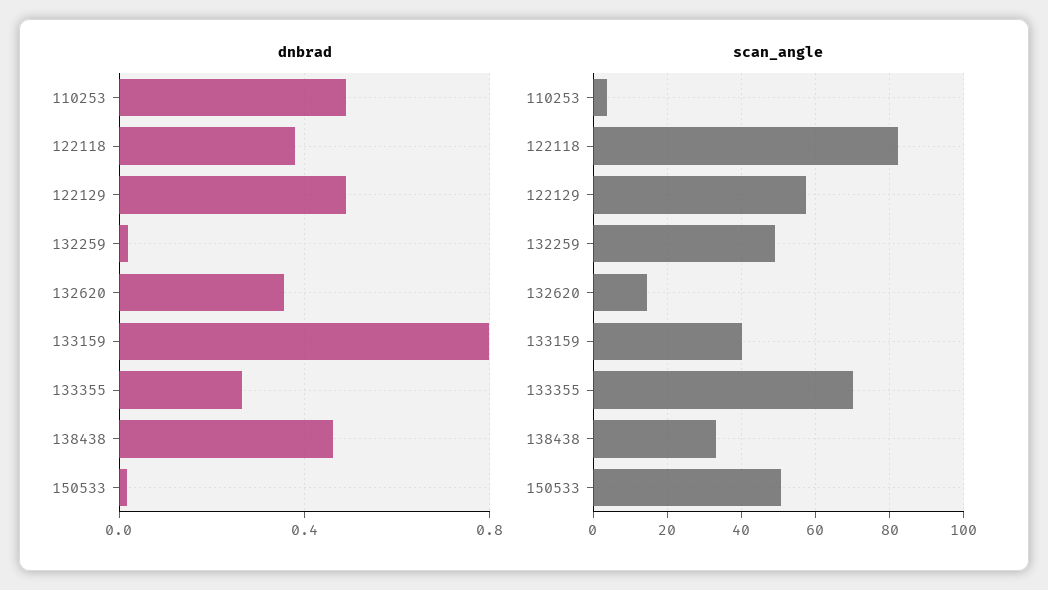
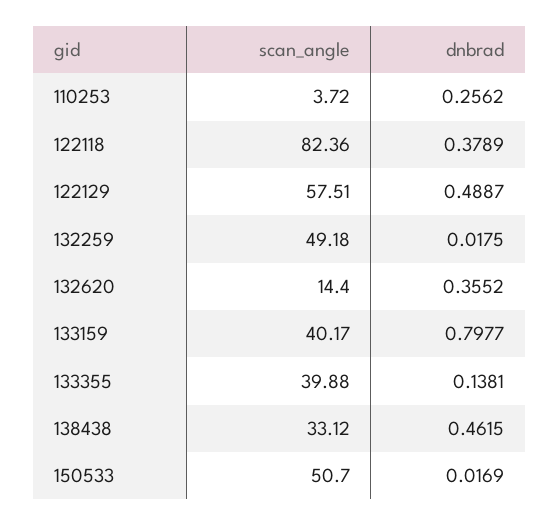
dnbrad, 110253: 0.5 -> 0.2562
dnbrad, 133355: 0.25 -> 0.1381
scan_angle, 133355: 70 -> 39.88

